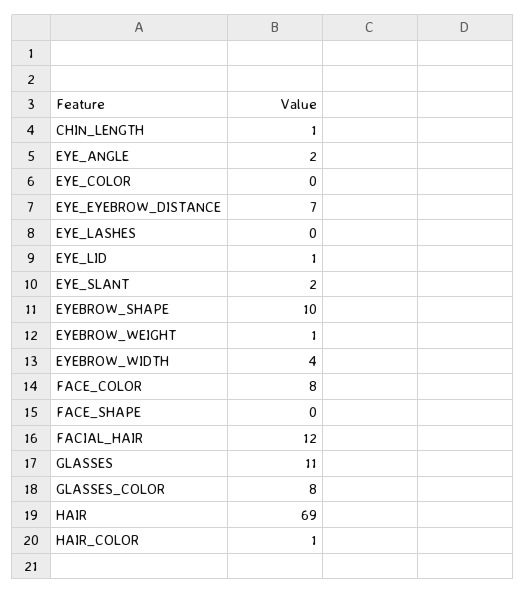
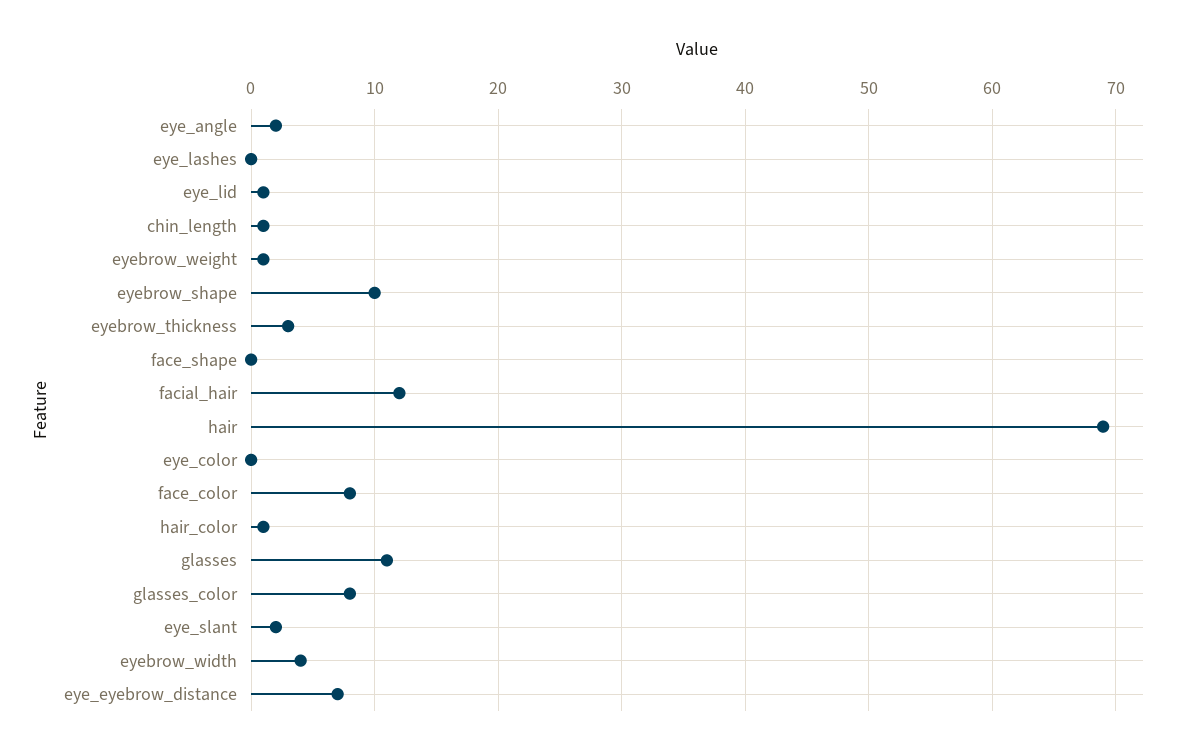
eyebrow_thickness: none -> 3

